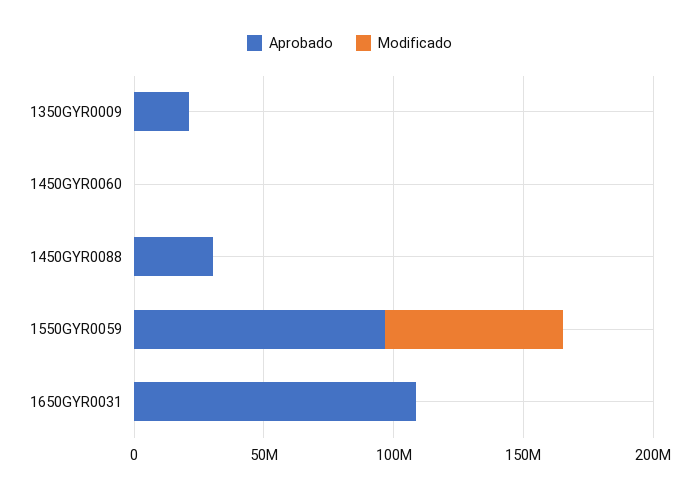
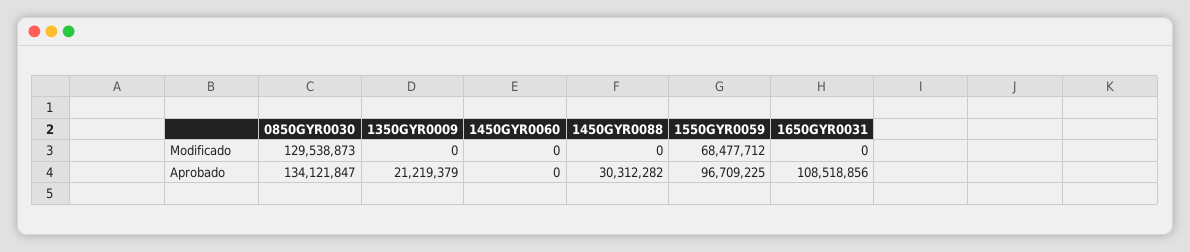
Modificado, 0850GYR0030: none -> 129538873
Aprobado, 0850GYR0030: none -> 134121847

